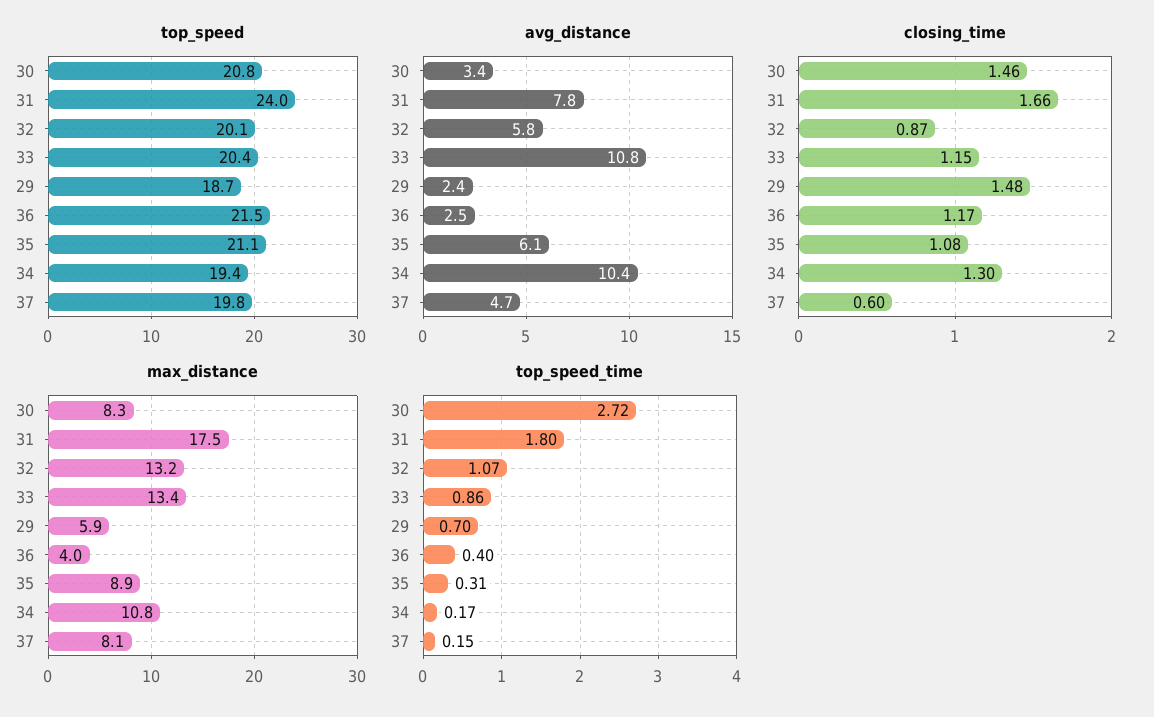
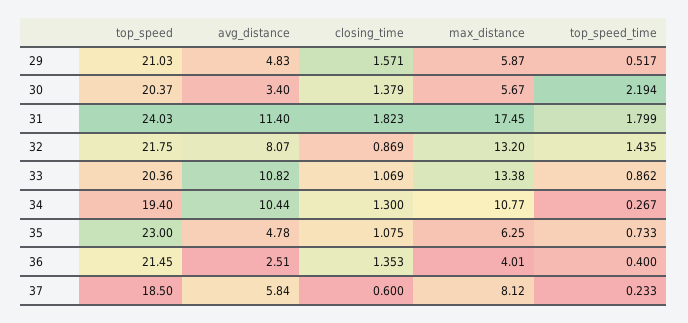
top_speed, 30: 20.8 -> 20.37
top_speed, 32: 20.1 -> 21.75
top_speed, 29: 18.7 -> 21.03
top_speed, 35: 21.1 -> 23
top_speed, 37: 19.8 -> 18.5
avg_distance, 31: 7.8 -> 11.4
avg_distance, 32: 5.8 -> 8.07
avg_distance, 29: 2.4 -> 4.83
avg_distance, 35: 6.1 -> 4.78
avg_distance, 37: 4.7 -> 5.84
closing_time, 30: 1.46 -> 1.379
closing_time, 31: 1.66 -> 1.823
closing_time, 33: 1.15 -> 1.069
closing_time, 29: 1.48 -> 1.571
closing_time, 36: 1.17 -> 1.353
max_distance, 30: 8.3 -> 5.67
max_distance, 35: 8.9 -> 6.25
top_speed_time, 30: 2.72 -> 2.194
top_speed_time, 32: 1.07 -> 1.435
top_speed_time, 29: 0.7 -> 0.517
top_speed_time, 35: 0.31 -> 0.733
top_speed_time, 34: 0.17 -> 0.267
top_speed_time, 37: 0.15 -> 0.233

